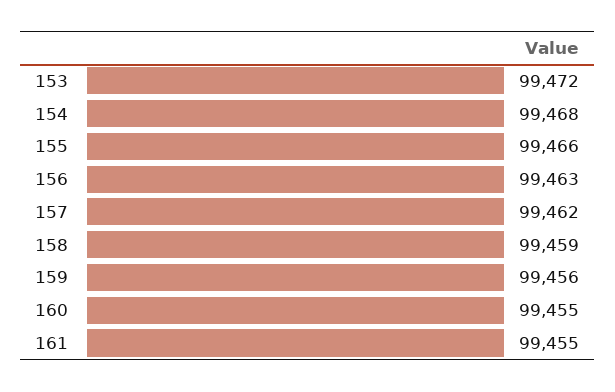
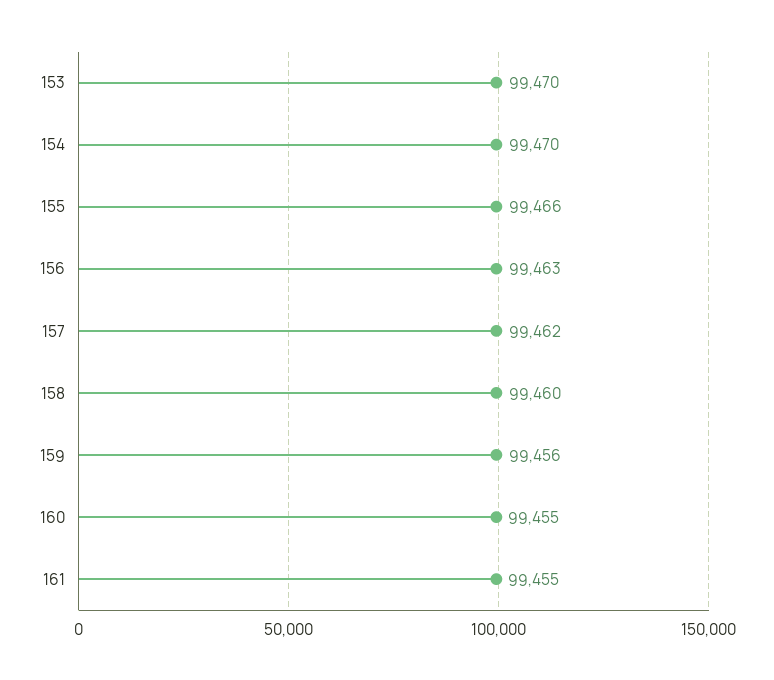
153: 99472 -> 99470
154: 99468 -> 99470
158: 99459 -> 99460

